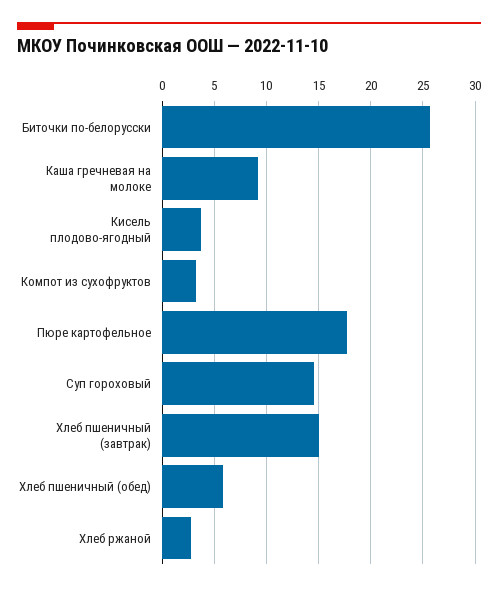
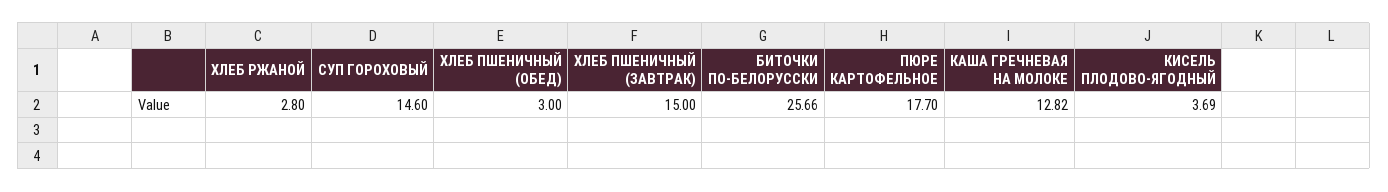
Каша гречневая на молоке: 9 -> 12.82
Компот из сухофруктов: 3 -> none
Хлеб пшеничный (обед): 6 -> 3

